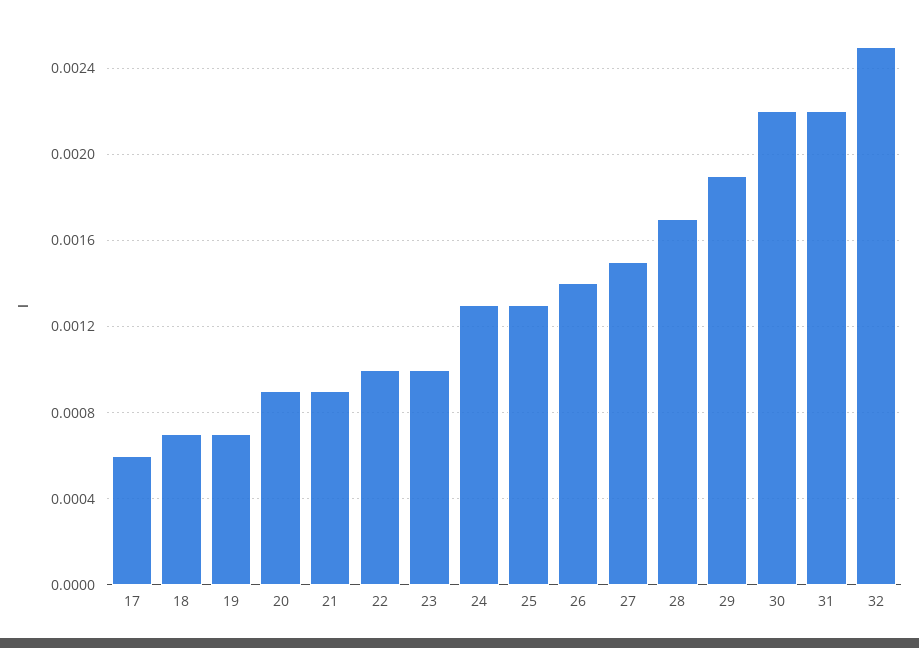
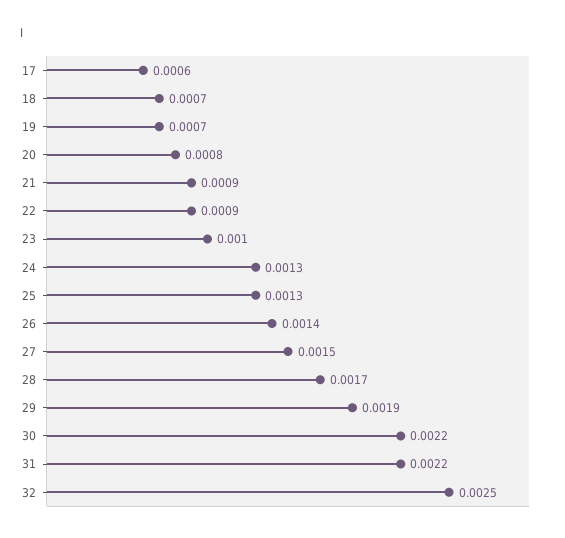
20: 0.0009 -> 0.0008
22: 0.001 -> 0.0009

